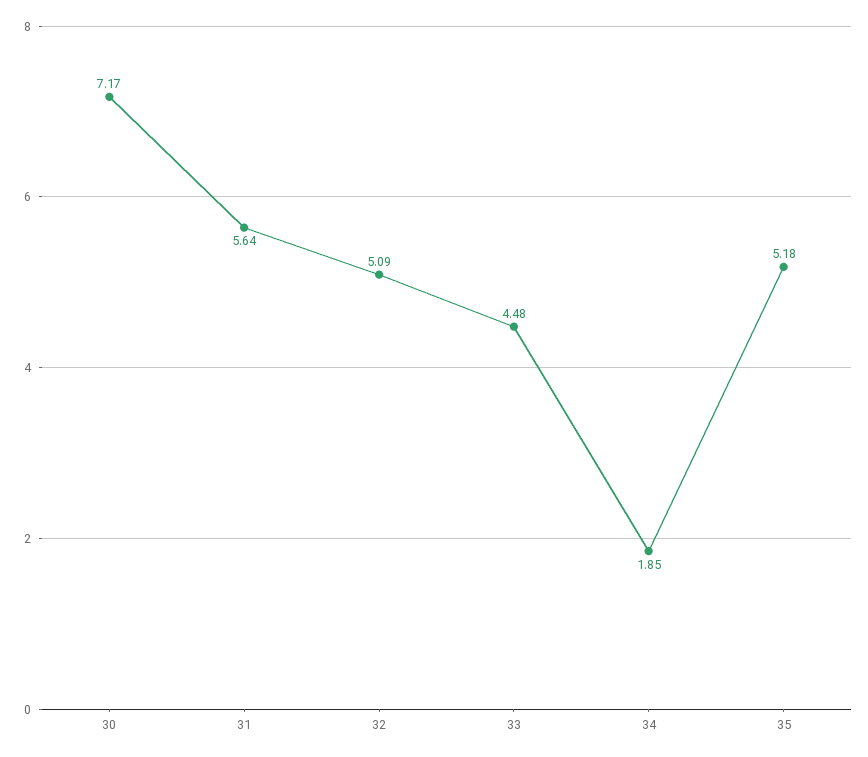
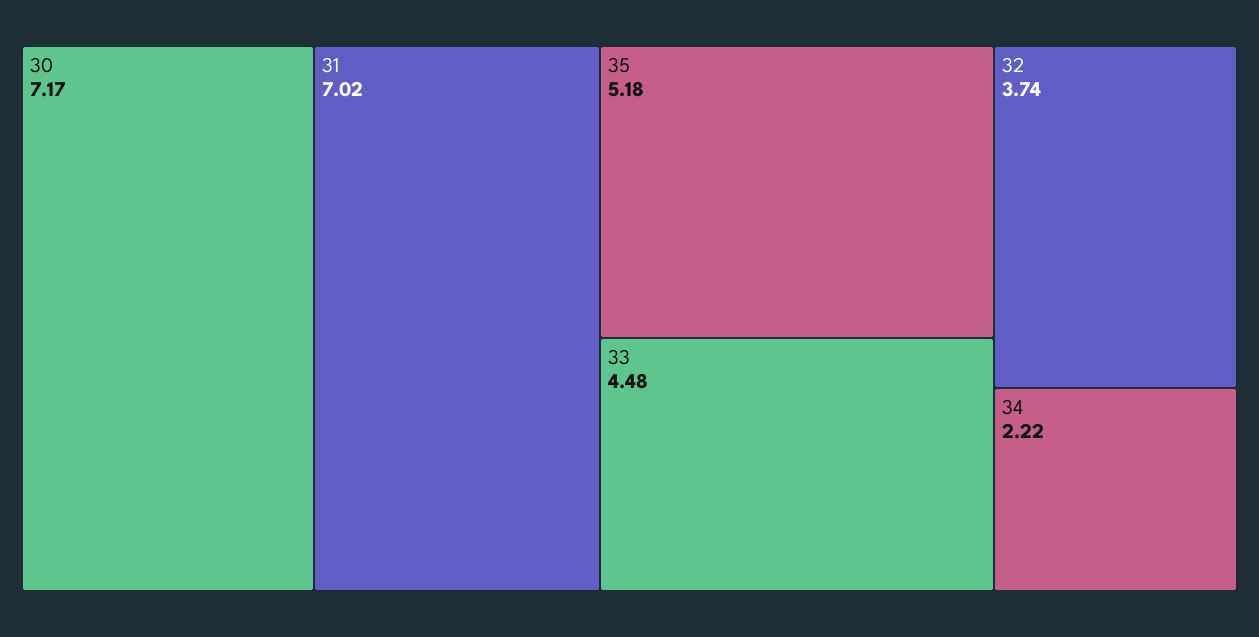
31: 5.64 -> 7.02
32: 5.09 -> 3.74
34: 1.85 -> 2.22

